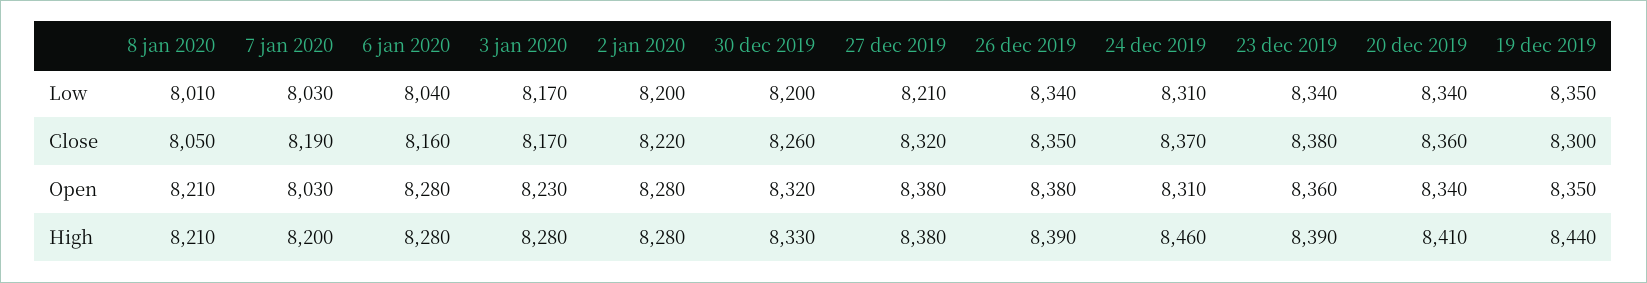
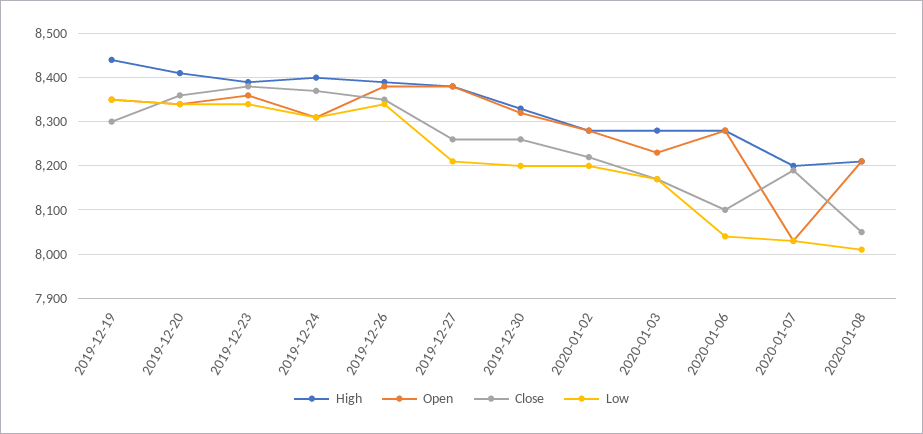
Close, 6 jan 2020: 8160 -> 8100
Close, 27 dec 2019: 8320 -> 8260
High, 24 dec 2019: 8460 -> 8400

